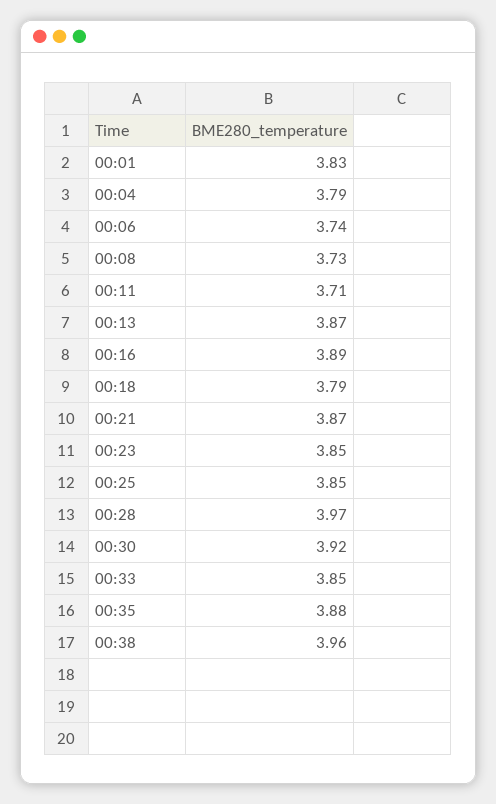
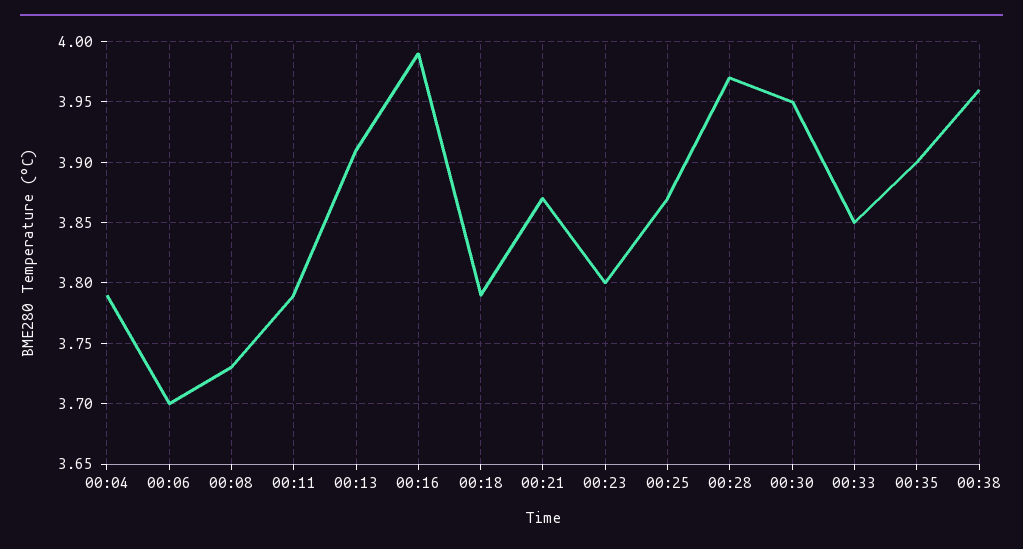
00:01: 3.83 -> none
00:06: 3.74 -> 3.7
00:11: 3.71 -> 3.79
00:13: 3.87 -> 3.91
00:16: 3.89 -> 3.99
00:23: 3.85 -> 3.8
00:25: 3.85 -> 3.87
00:30: 3.92 -> 3.95
00:35: 3.88 -> 3.9

